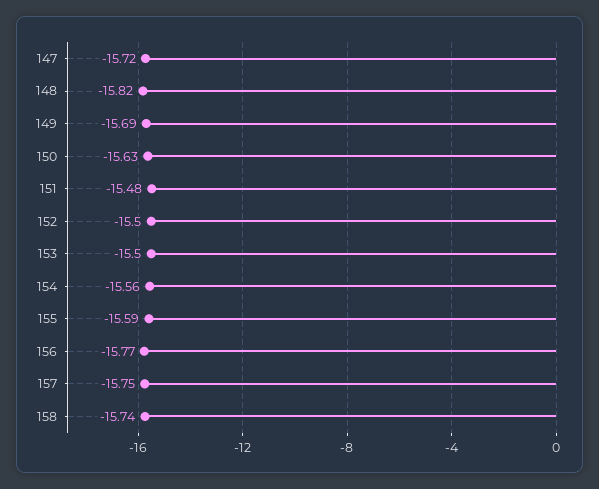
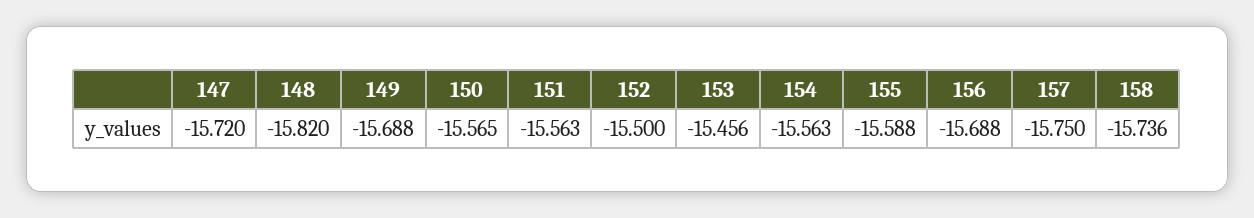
150: -15.63 -> -15.565
151: -15.48 -> -15.563
153: -15.5 -> -15.456
156: -15.77 -> -15.688

